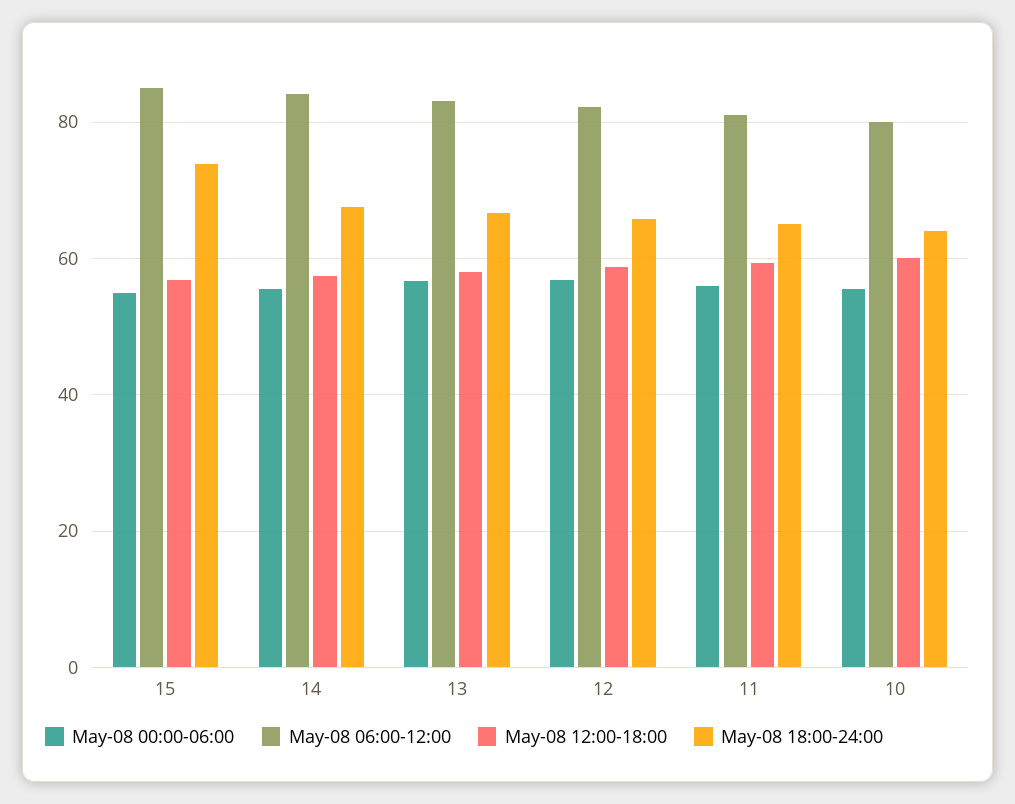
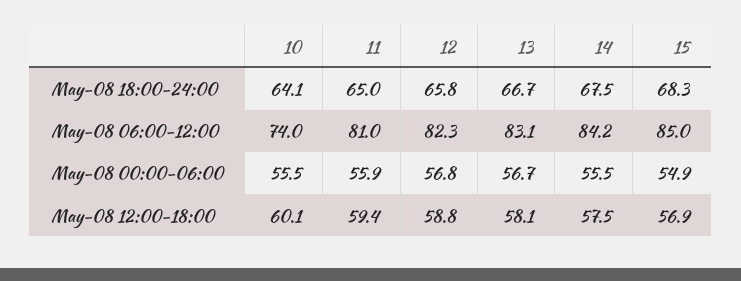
May-08 18:00-24:00, 15: 74 -> 68.3
May-08 06:00-12:00, 10: 80 -> 74

